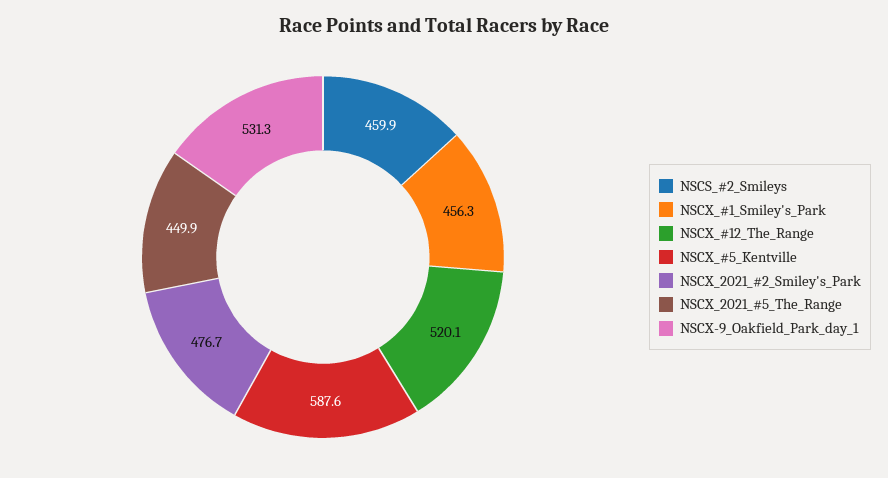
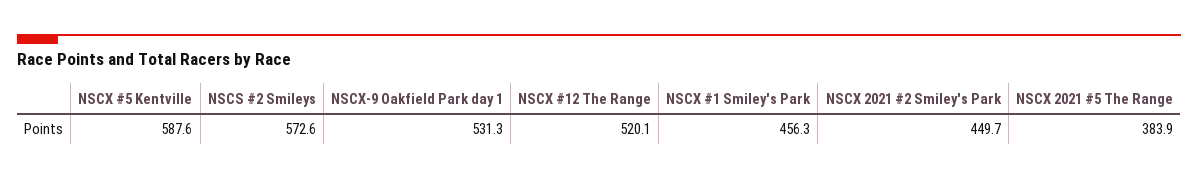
NSCS_#2_Smileys: 459.9 -> 572.6
NSCX_2021_#2_Smiley's_Park: 476.7 -> 449.7
NSCX_2021_#5_The_Range: 449.9 -> 383.9

